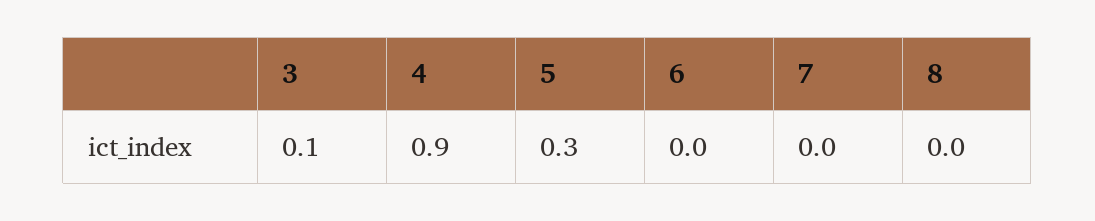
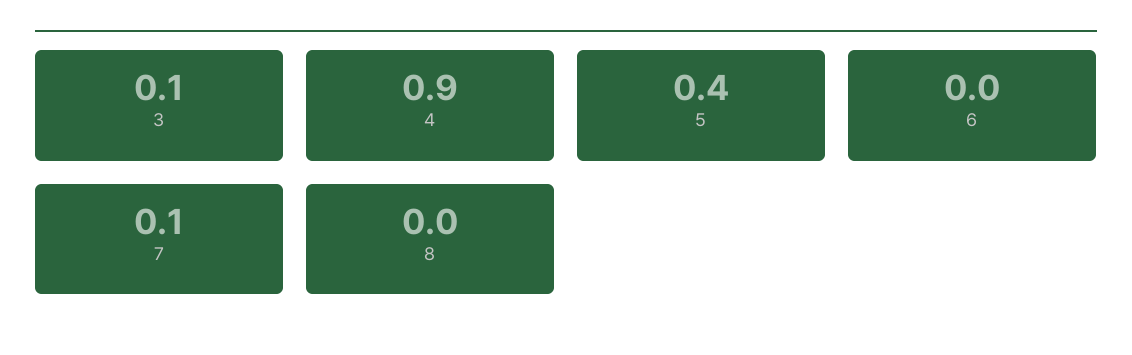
5: 0.3 -> 0.4
7: 0 -> 0.1

